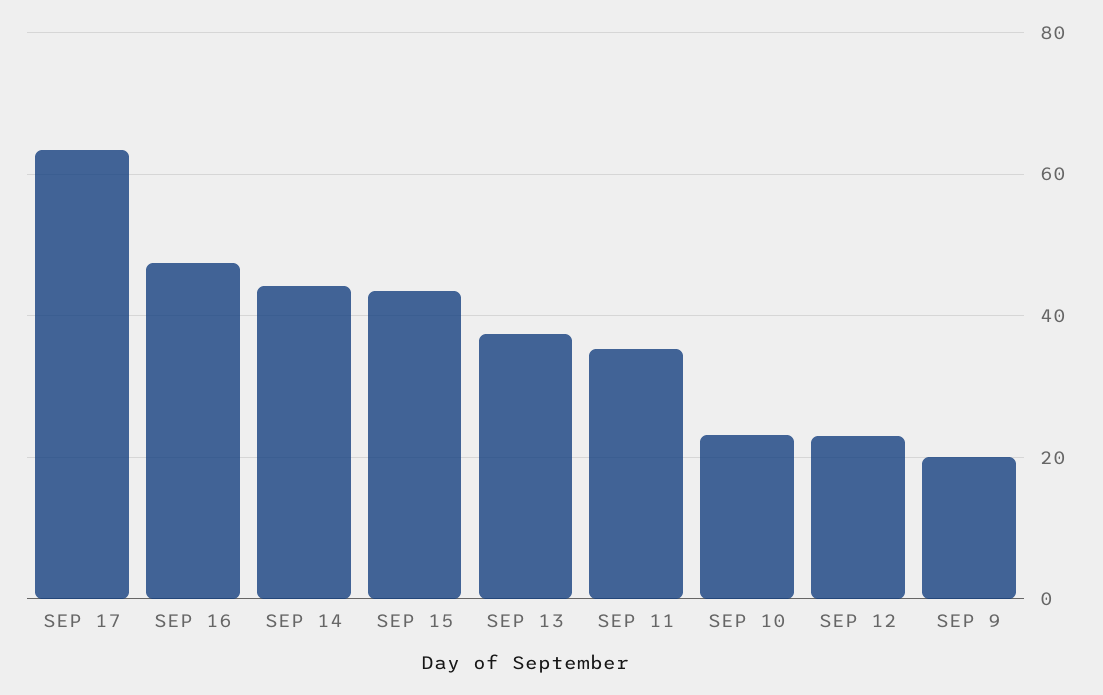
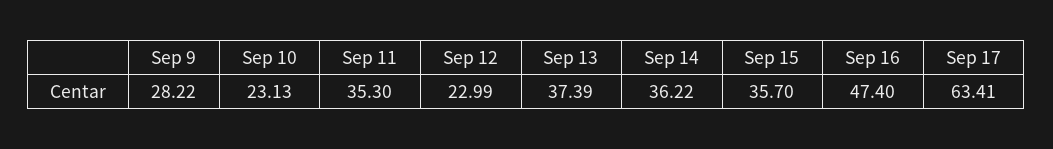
SEP 14: 44 -> 36.22
SEP 15: 44 -> 35.7
SEP 9: 20 -> 28.22

